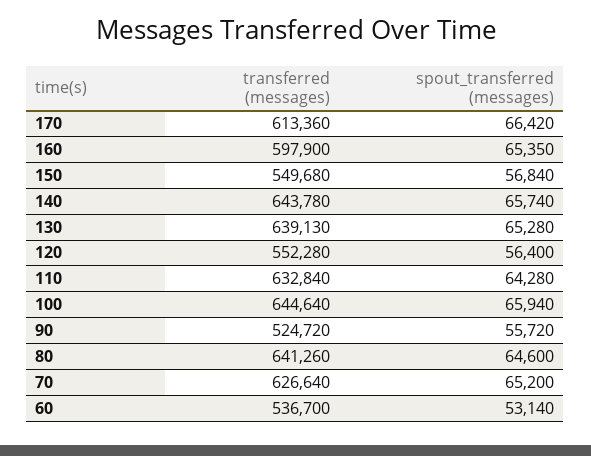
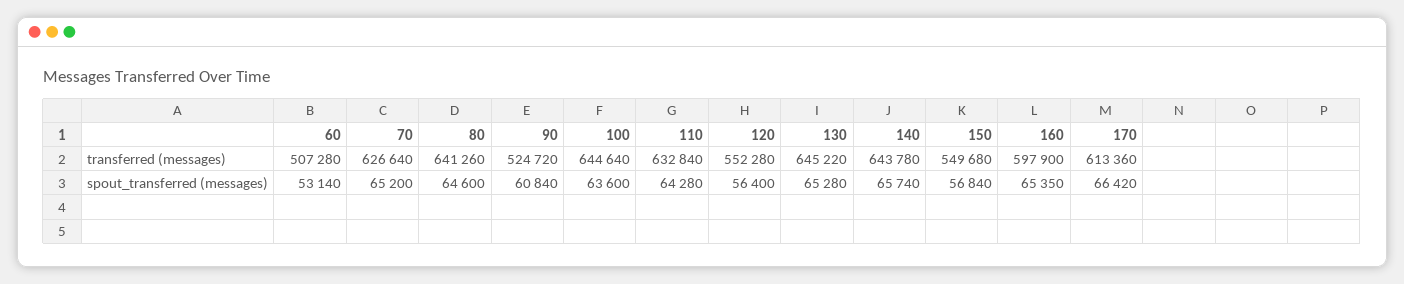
transferred (messages), 130: 639130 -> 645220
spout_transferred (messages), 100: 65940 -> 63600
spout_transferred (messages), 90: 55720 -> 60840
transferred (messages), 60: 536700 -> 507280

